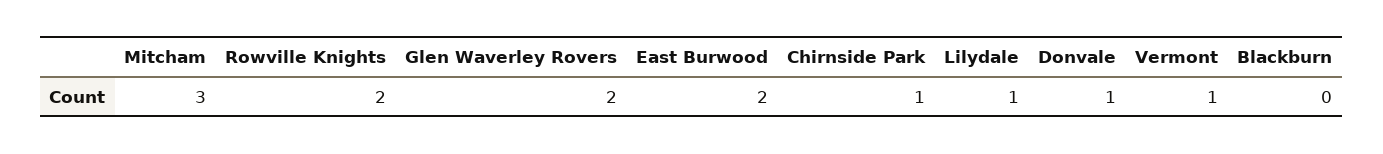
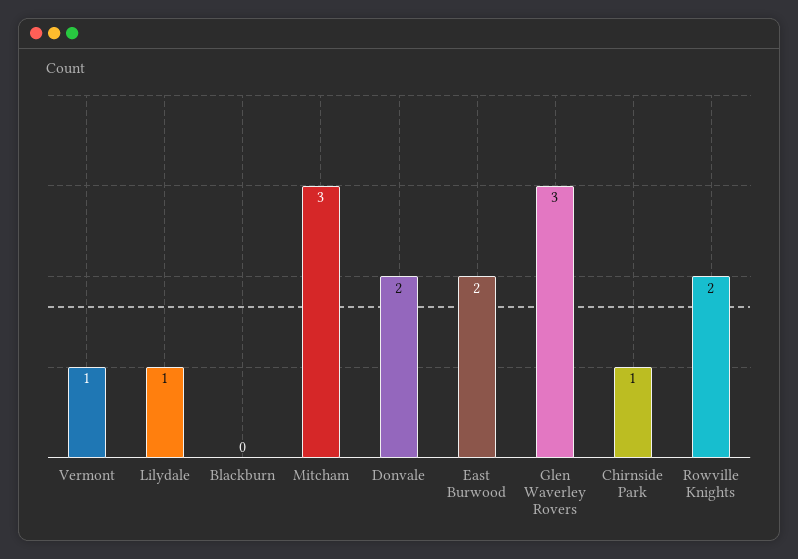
Glen Waverley Rovers: 2 -> 3
Donvale: 1 -> 2

